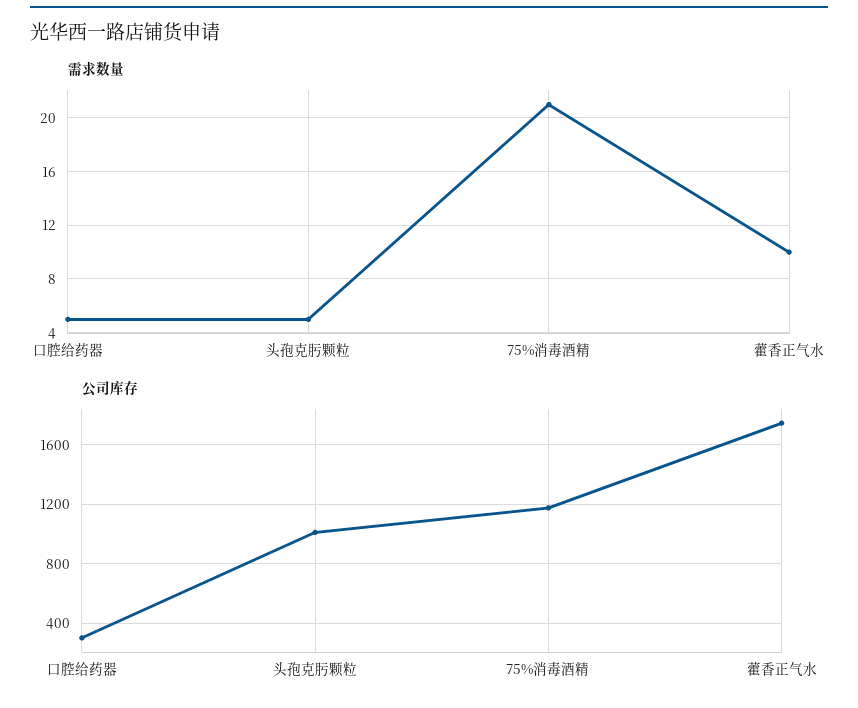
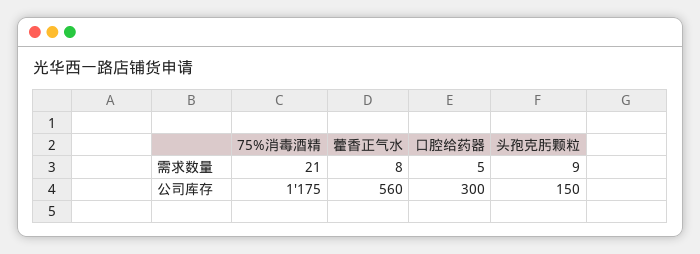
需求数量, 头孢克肟颗粒: 5 -> 9
需求数量, 藿香正气水: 10 -> 8
公司库存, 头孢克肟颗粒: 1000 -> 150
公司库存, 藿香正气水: 1750 -> 560

